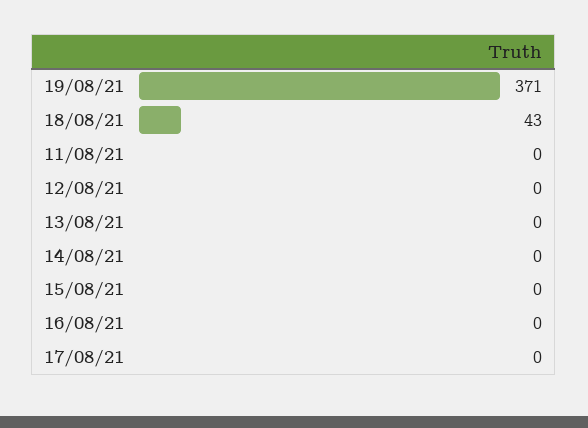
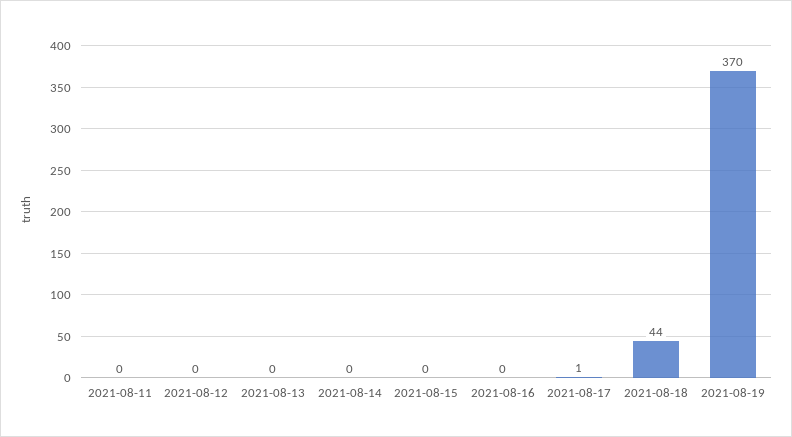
19/08/21: 371 -> 370
18/08/21: 43 -> 44
17/08/21: 0 -> 1

